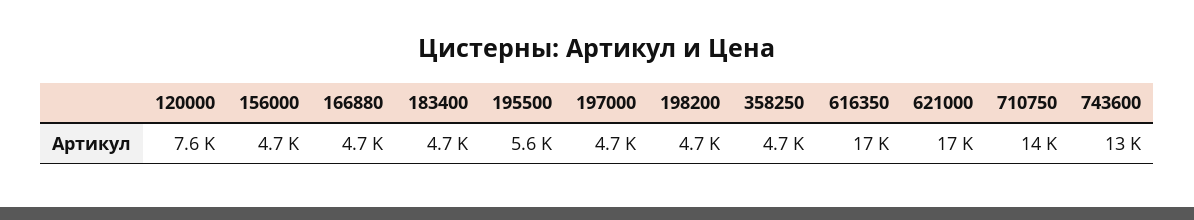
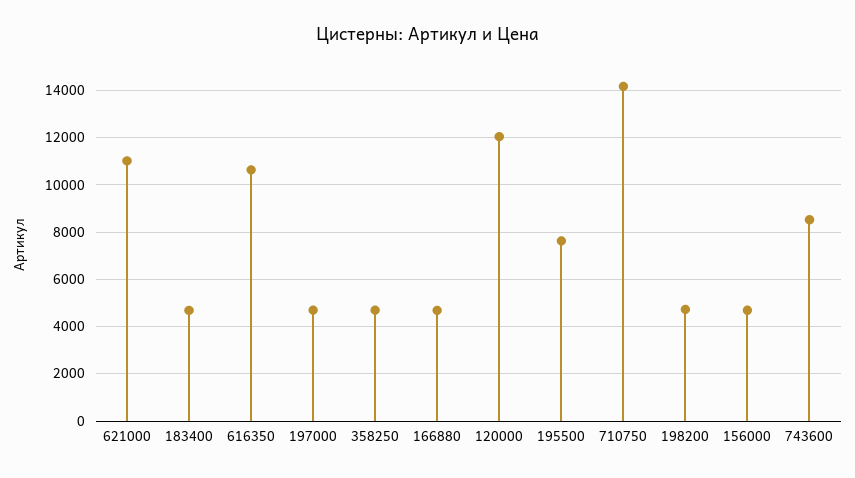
120000: 7600 -> 12000
195500: 5600 -> 7500
616350: 17000 -> 10500
621000: 17000 -> 11000
743600: 13000 -> 8500

